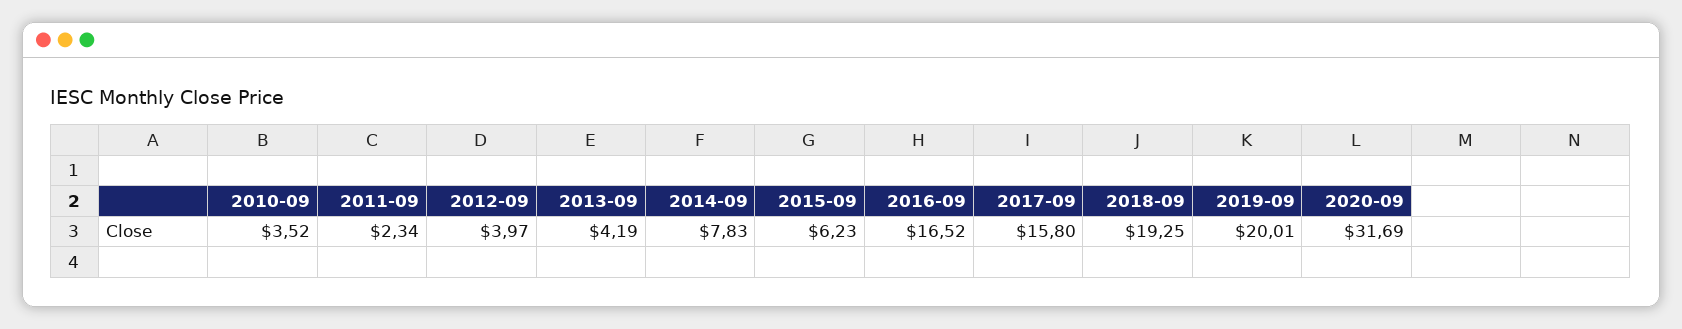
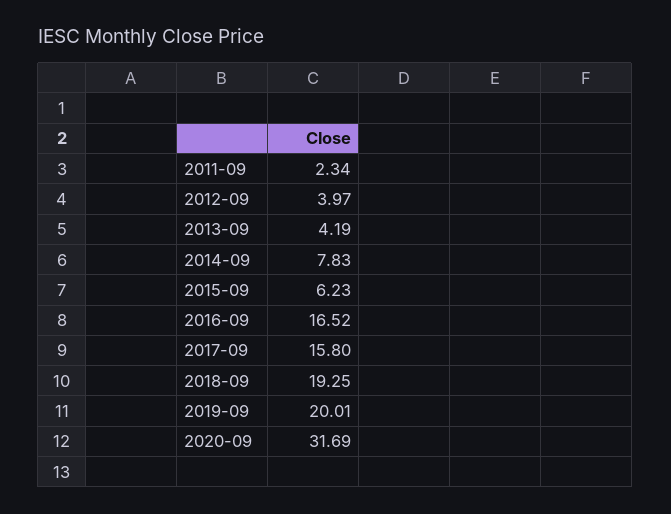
2010-09: 3.52 -> none

